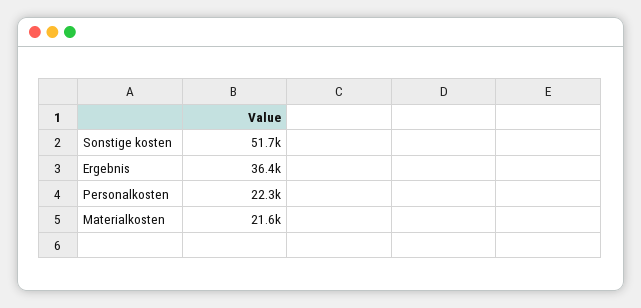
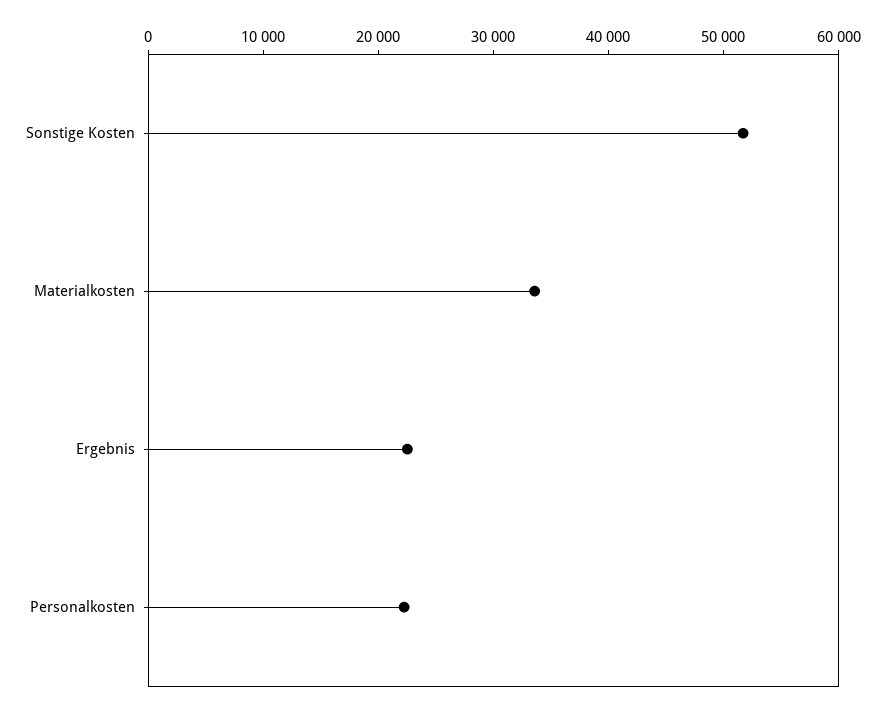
Ergebnis: 36400 -> 22000
Materialkosten: 21600 -> 34000

